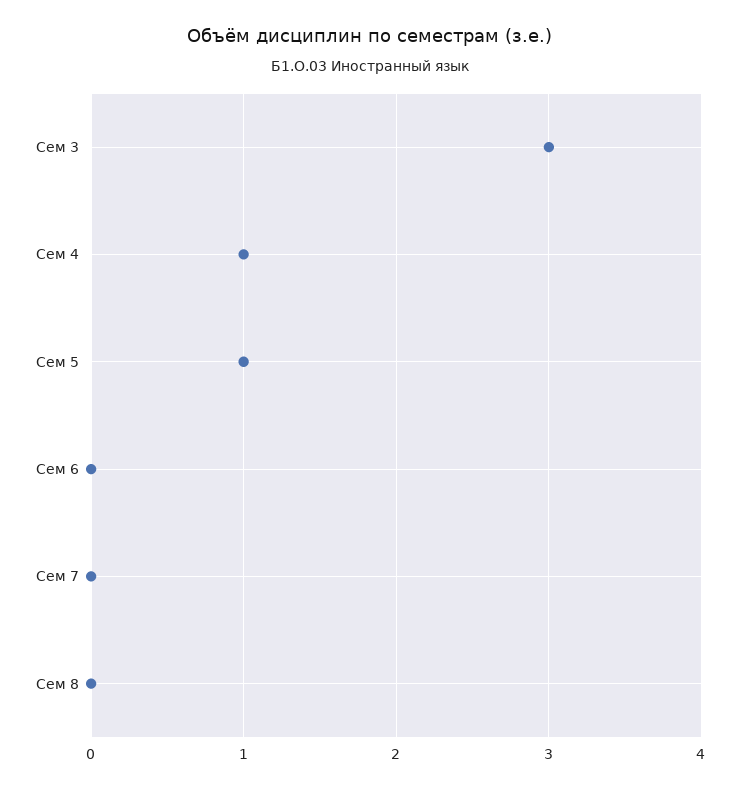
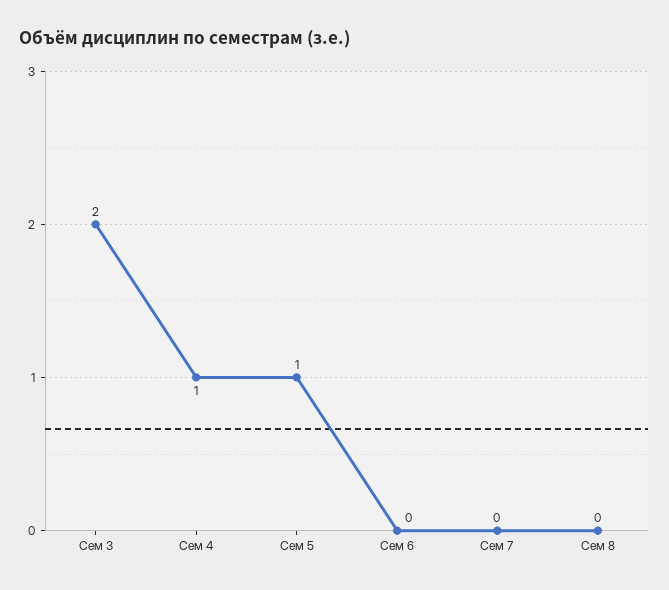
Сем 3: 3 -> 2

